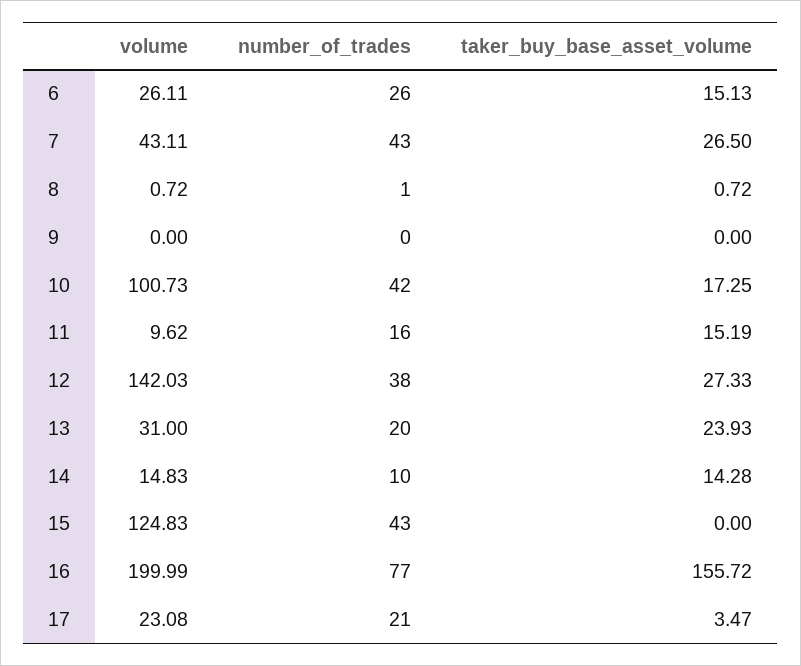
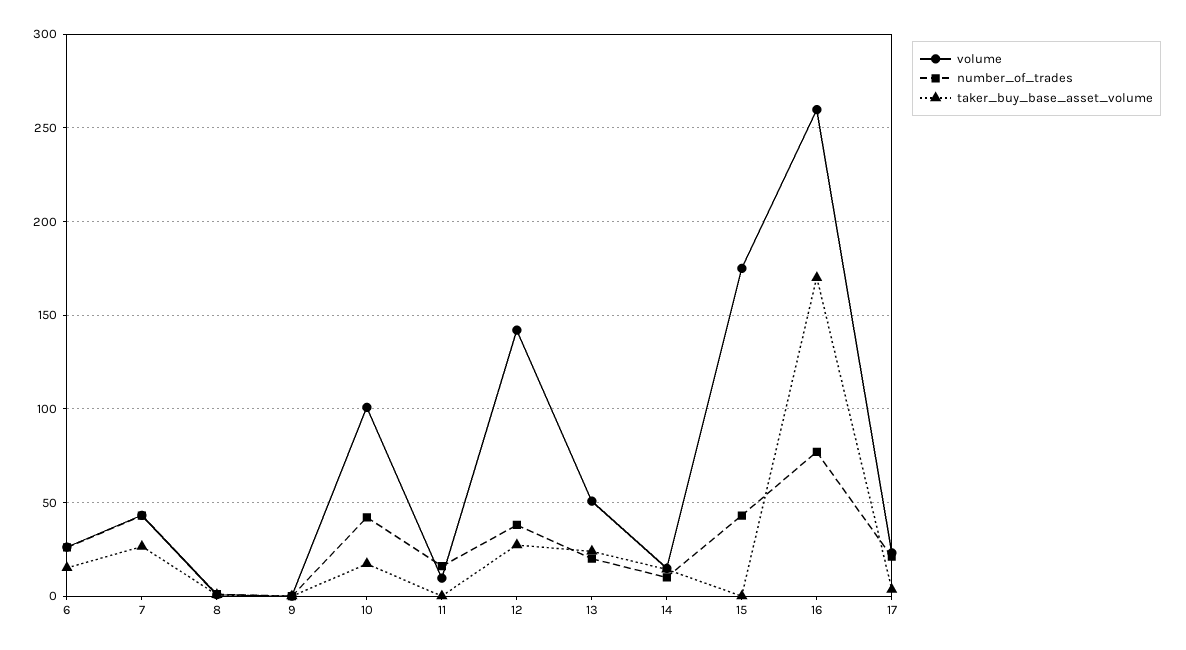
taker_buy_base_asset_volume, 11: 15.19 -> 0
volume, 13: 31 -> 50
volume, 15: 124.83 -> 175
volume, 16: 199.99 -> 260
taker_buy_base_asset_volume, 16: 155.72 -> 170

